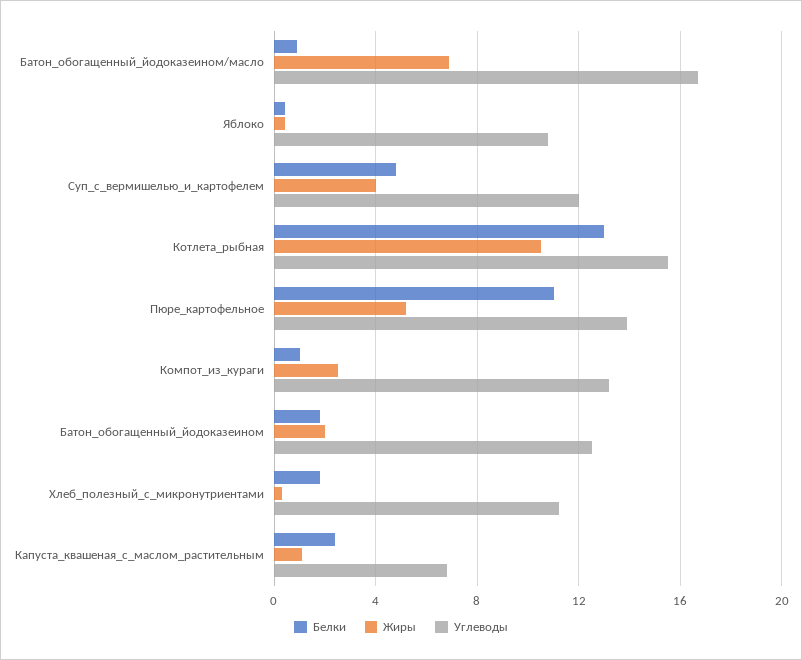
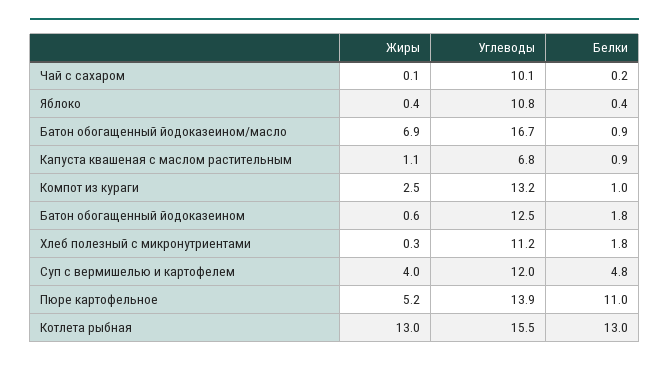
Жиры, Котлета_рыбная: 10.5 -> 13
Жиры, Батон_обогащенный_йодоказеином: 2 -> 0.6
Белки, Капуста_квашеная_с_маслом_растительным: 2.5 -> 0.9
Жиры, Чай с сахаром: none -> 0.1
Углеводы, Чай с сахаром: none -> 10.1
Белки, Чай с сахаром: none -> 0.2

